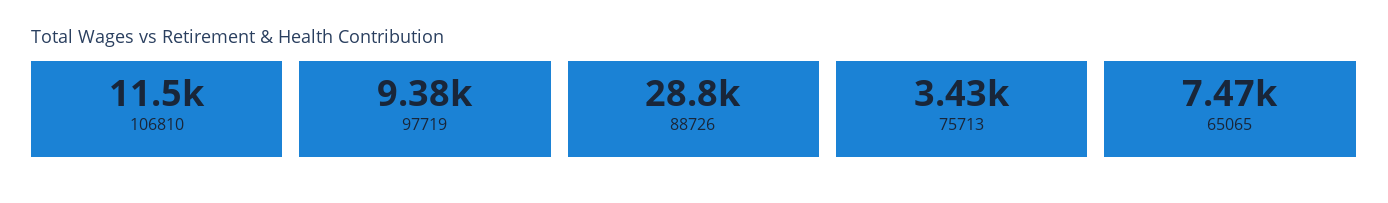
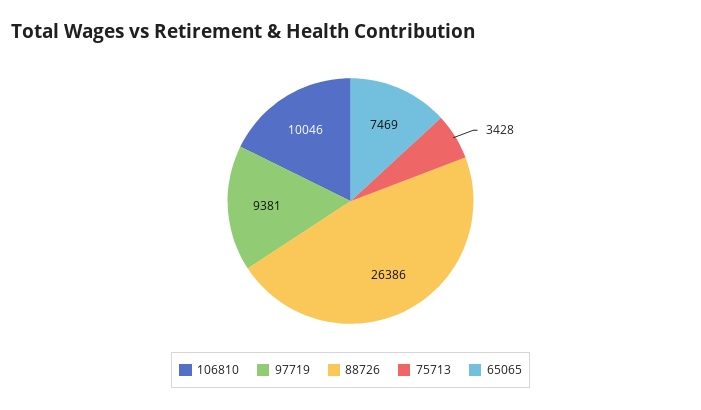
106810: 11500 -> 10046
88726: 28800 -> 26386

